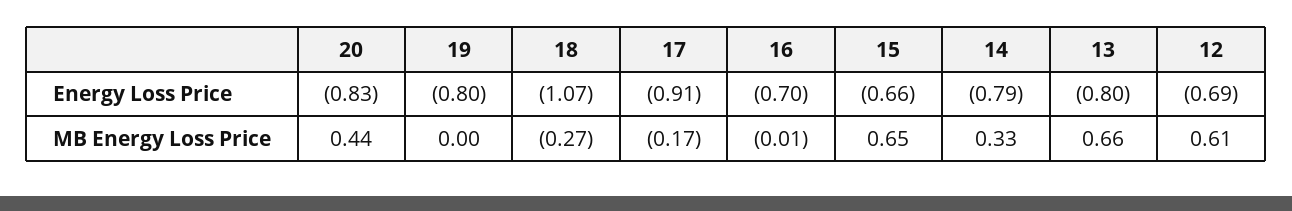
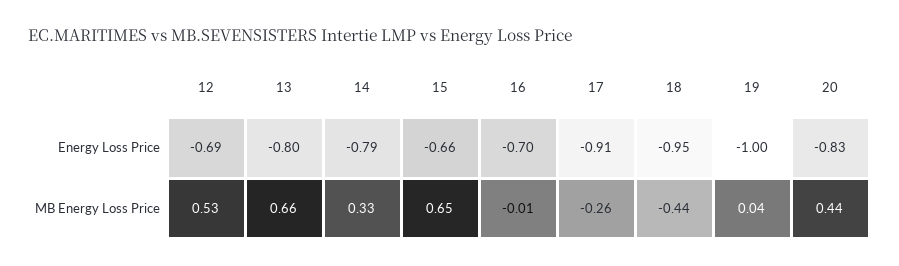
19, Energy Loss Price: -0.8 -> -1
18, Energy Loss Price: -1.07 -> -0.95
19, MB Energy Loss Price: 0 -> 0.04
18, MB Energy Loss Price: -0.27 -> -0.44
17, MB Energy Loss Price: -0.17 -> -0.26
12, MB Energy Loss Price: 0.61 -> 0.53

